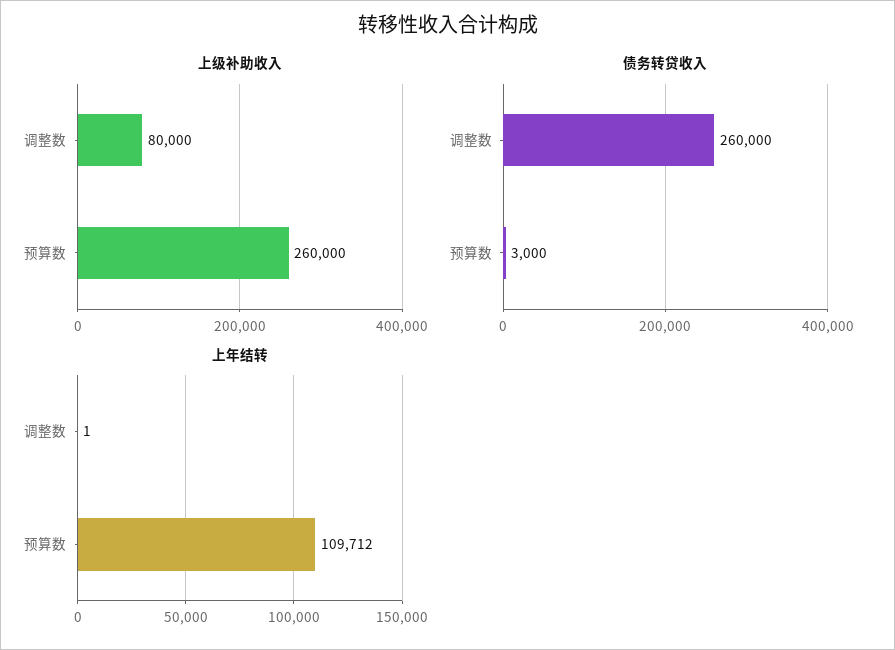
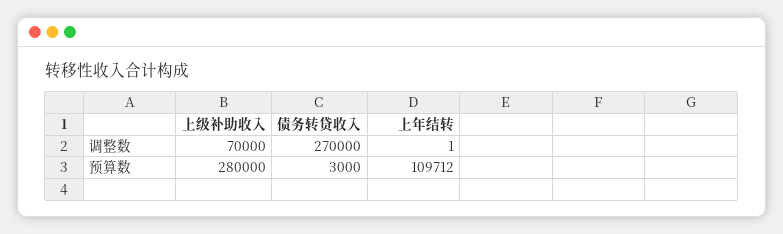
上级补助收入, 调整数: 80000 -> 70000
上级补助收入, 预算数: 260000 -> 280000
债务转贷收入, 调整数: 260000 -> 270000

